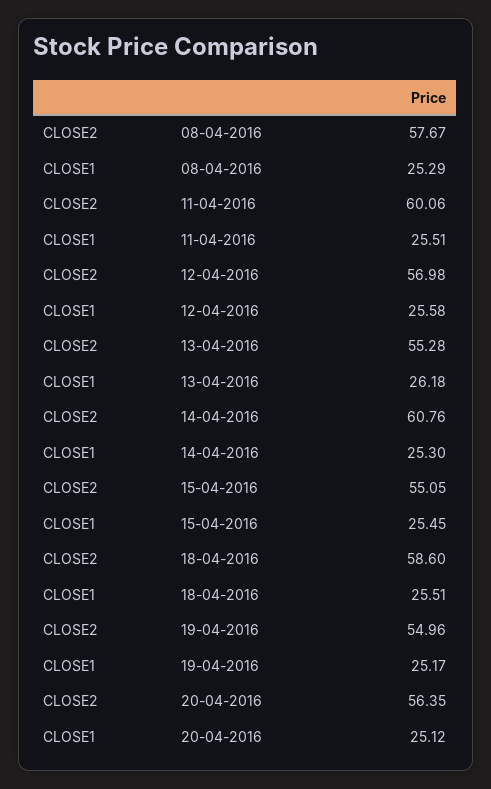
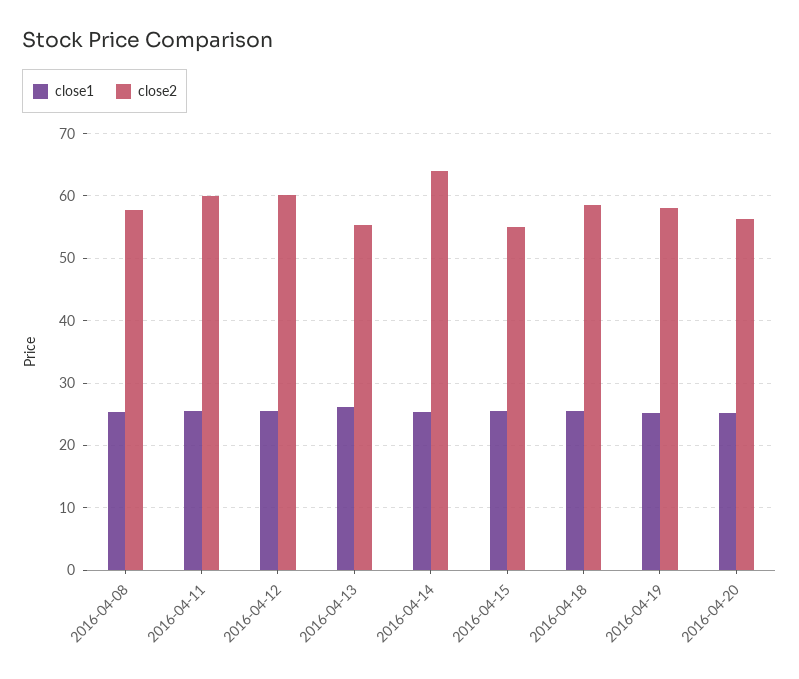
CLOSE2, 12-04-2016: 56.98 -> 60
CLOSE2, 14-04-2016: 60.76 -> 64
CLOSE2, 19-04-2016: 54.96 -> 58

